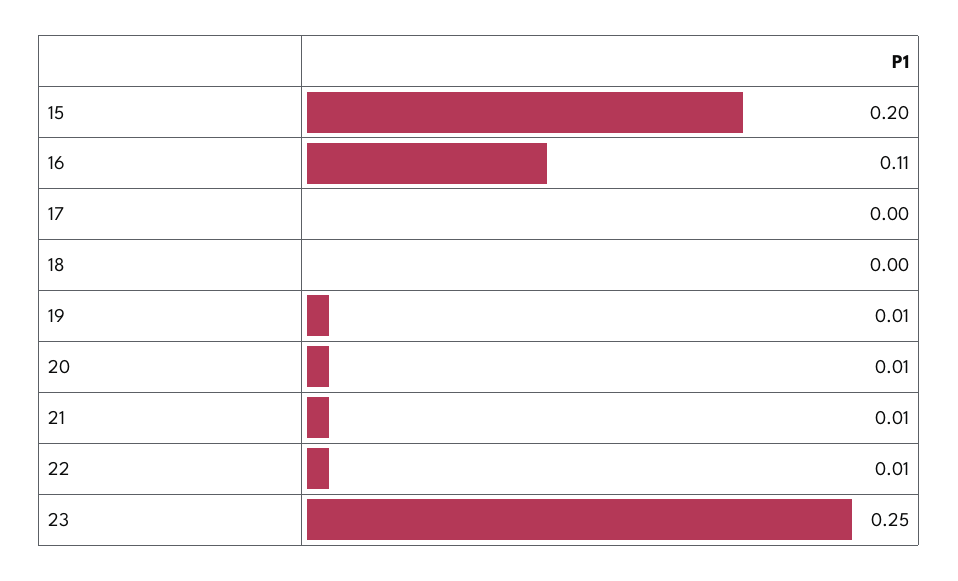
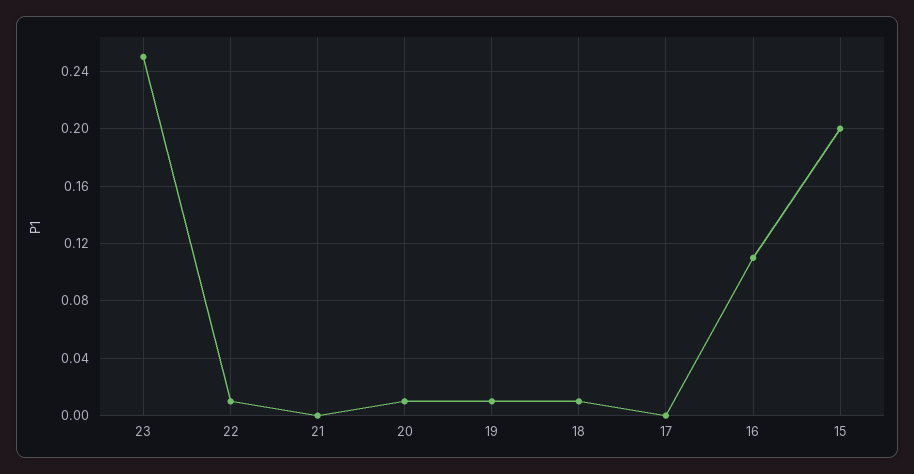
18: 0 -> 0.01
21: 0.01 -> 0

